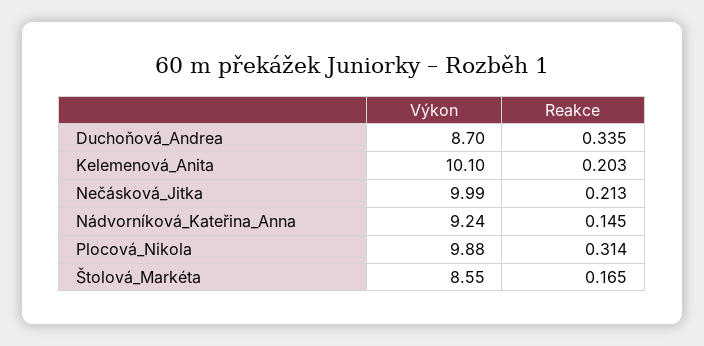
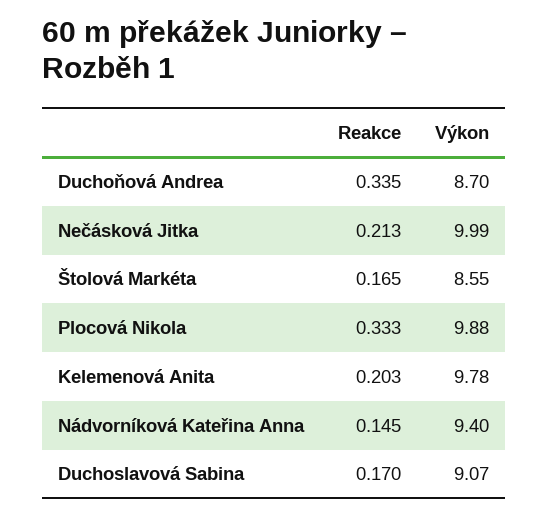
Výkon, Kelemenová_Anita: 10.1 -> 9.78
Výkon, Nádvorníková_Kateřina_Anna: 9.24 -> 9.4
Reakce, Plocová_Nikola: 0.314 -> 0.333
Reakce, Duchoslavová Sabina: none -> 0.17
Výkon, Duchoslavová Sabina: none -> 9.07

